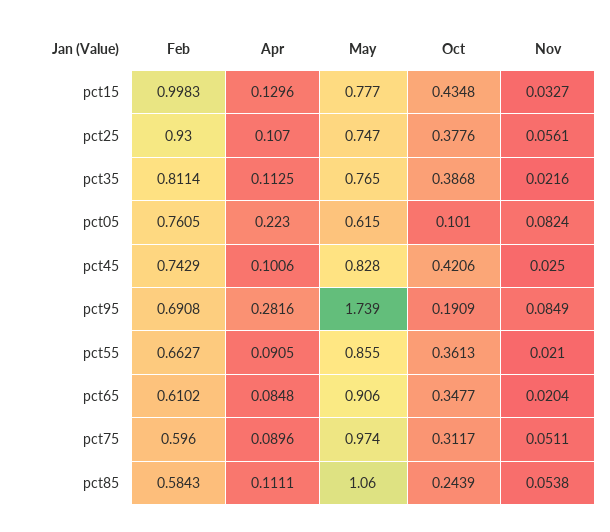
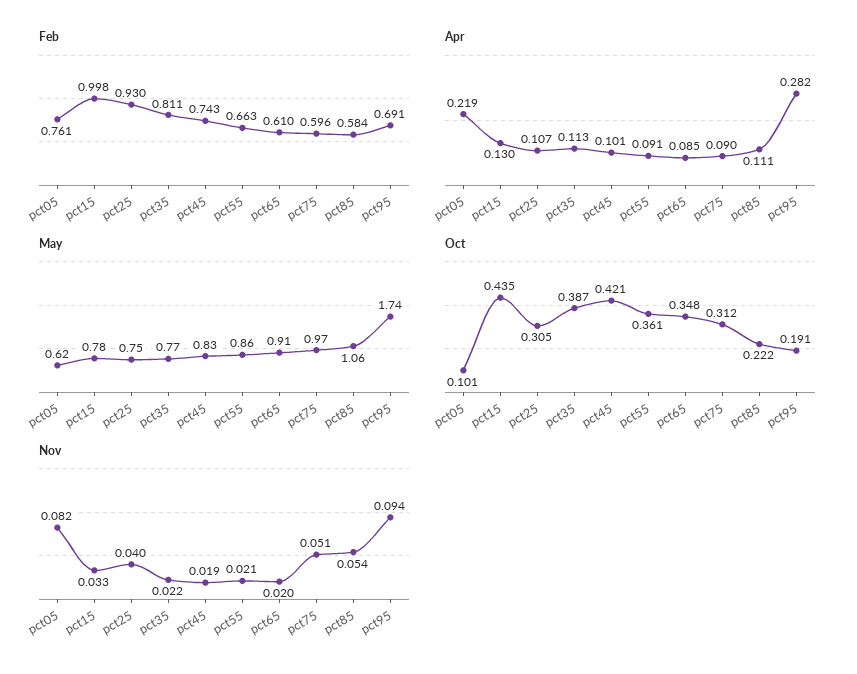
Oct, pct25: 0.3776 -> 0.305
Nov, pct25: 0.0561 -> 0.04
Apr, pct05: 0.223 -> 0.219
Nov, pct45: 0.025 -> 0.019
Nov, pct95: 0.0849 -> 0.094
Oct, pct85: 0.2439 -> 0.222

